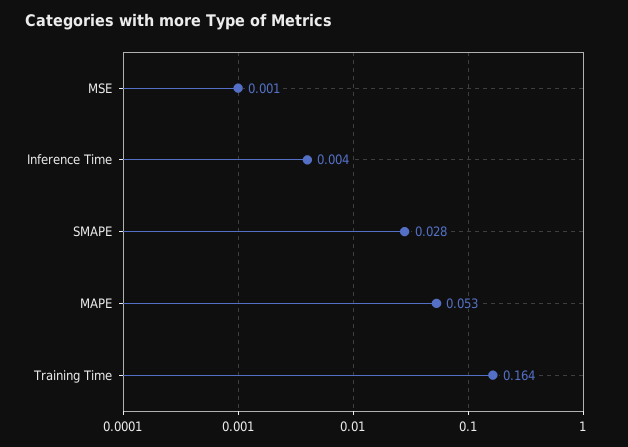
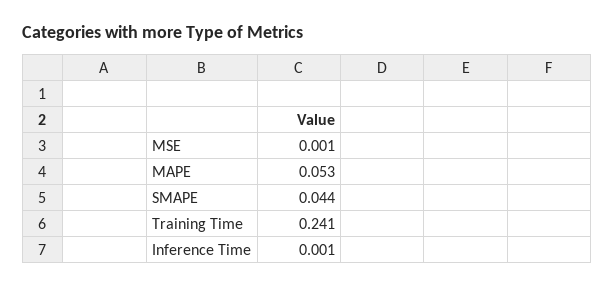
Inference Time: 0.004 -> 0.001
SMAPE: 0.028 -> 0.044
Training Time: 0.164 -> 0.241

